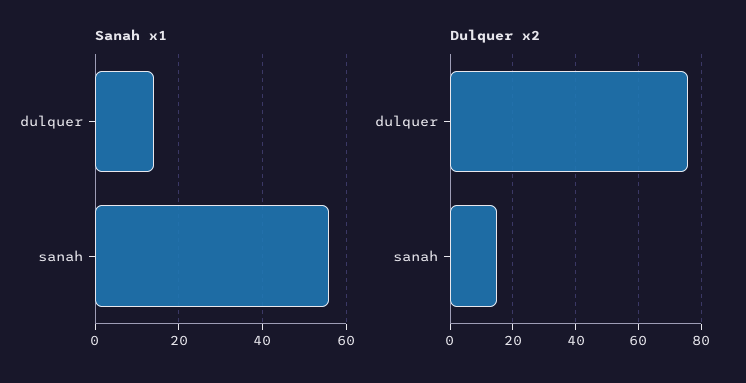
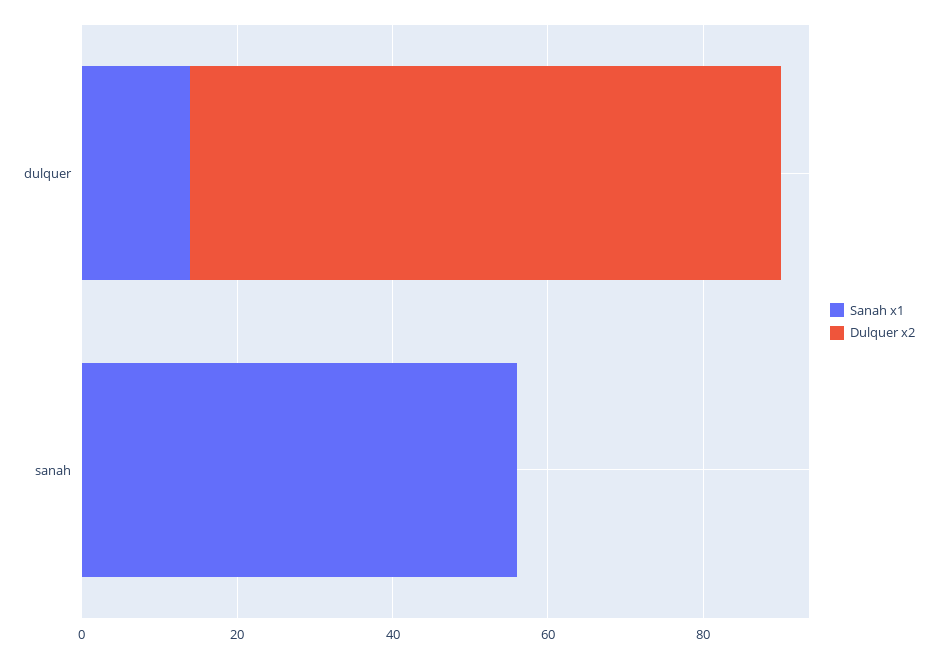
Dulquer x2, sanah: 15 -> 0

